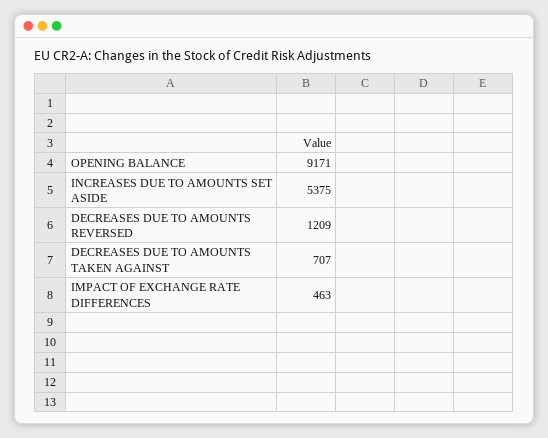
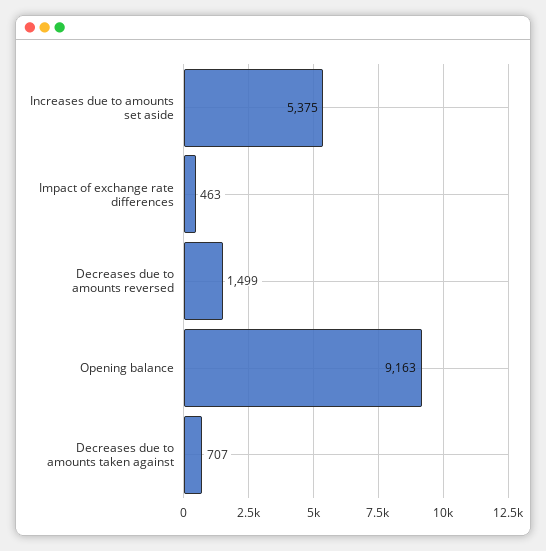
OPENING BALANCE: 9171 -> 9163
DECREASES DUE TO AMOUNTS REVERSED: 1209 -> 1499

